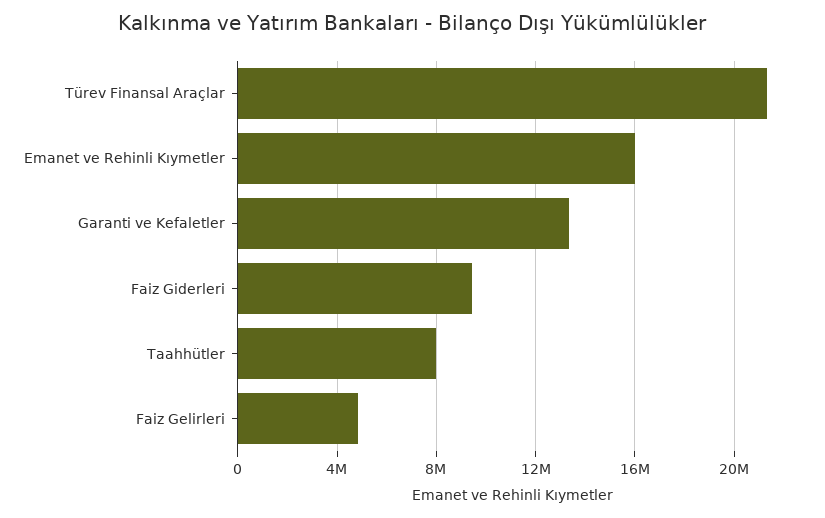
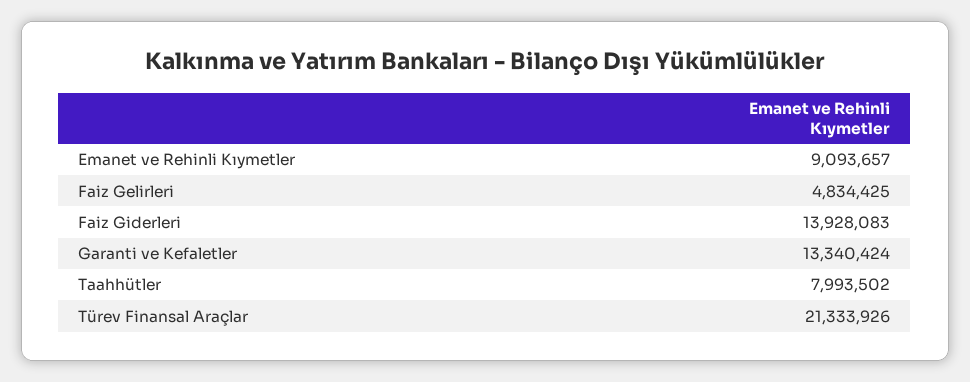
Emanet ve Rehinli Kıymetler: 16000000 -> 9093657
Faiz Giderleri: 9500000 -> 13928083

